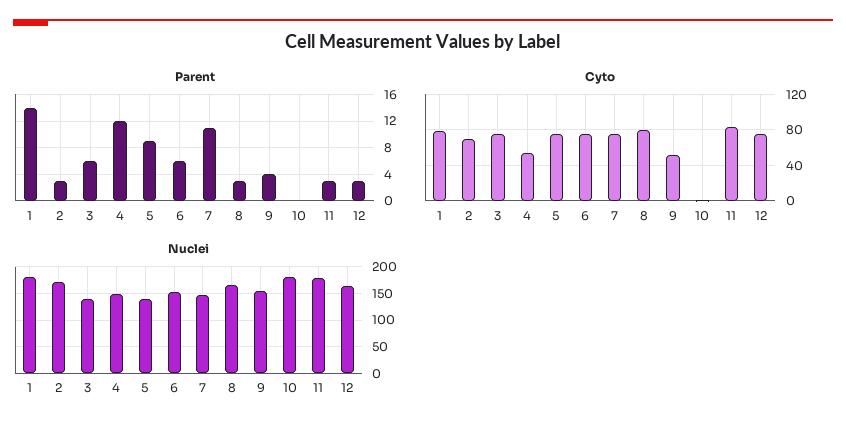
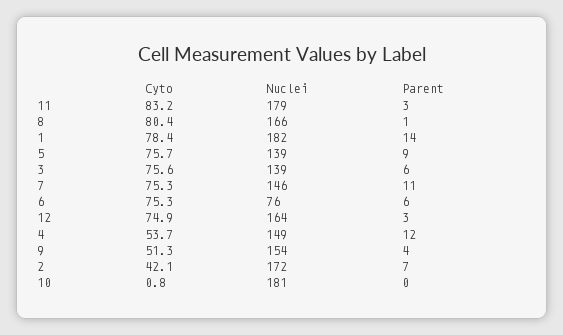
Parent, 2: 3 -> 7
Parent, 8: 3 -> 1
Cyto, 2: 70 -> 42.1
Nuclei, 6: 150 -> 76

